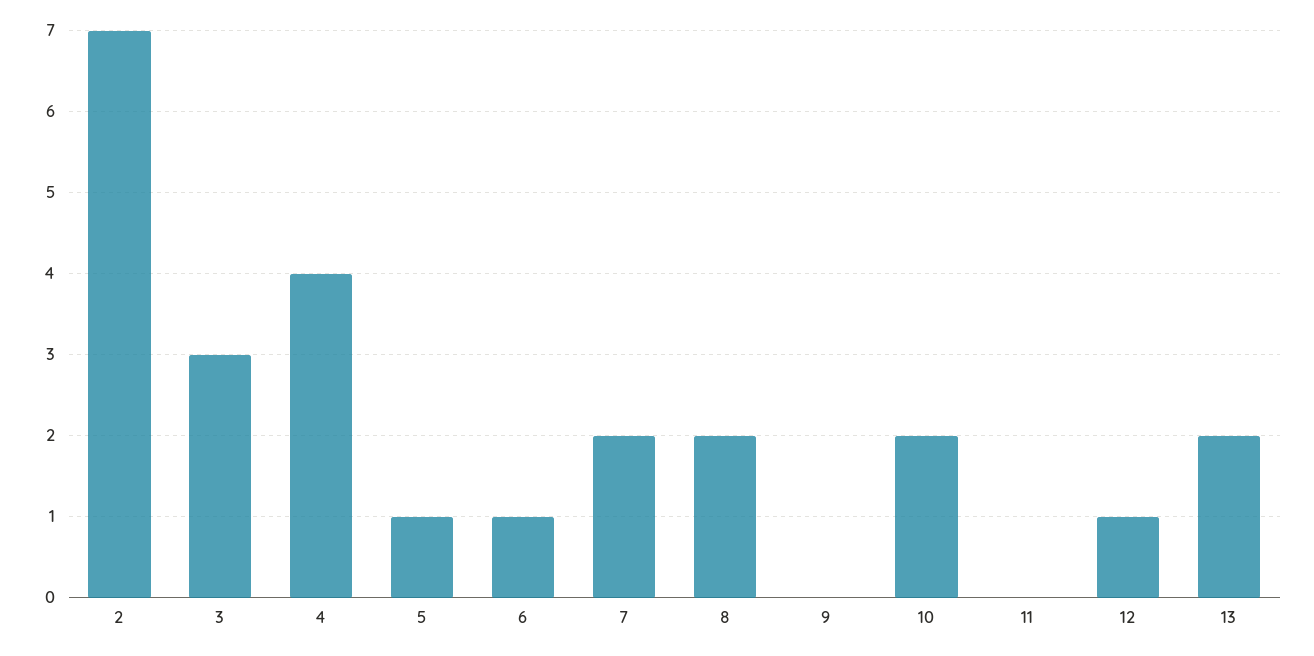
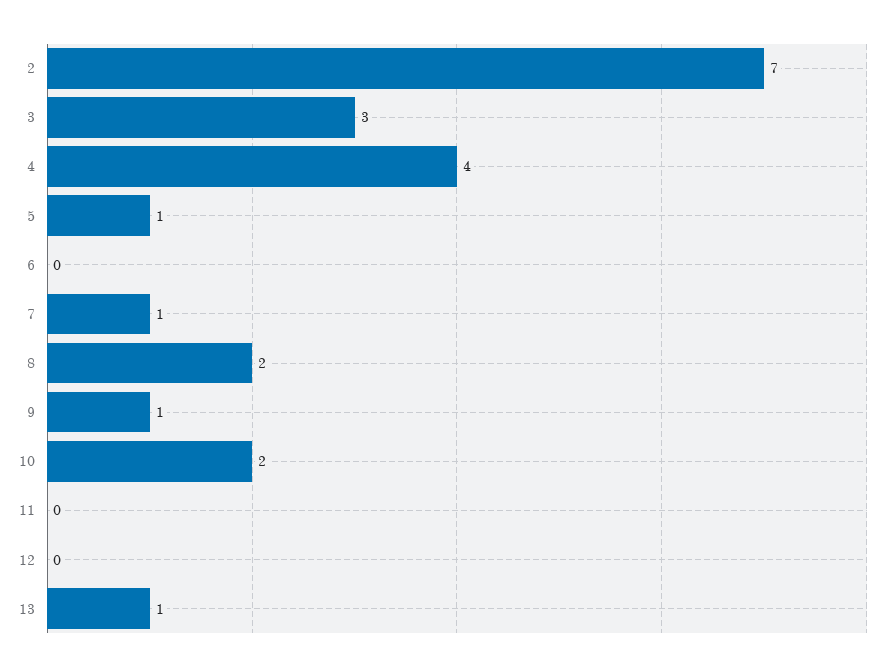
6: 1 -> 0
7: 2 -> 1
9: 0 -> 1
12: 1 -> 0
13: 2 -> 1

